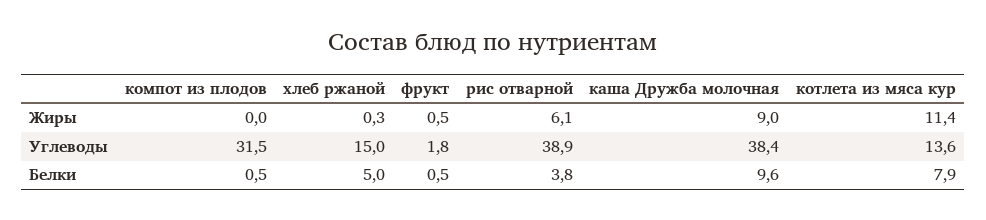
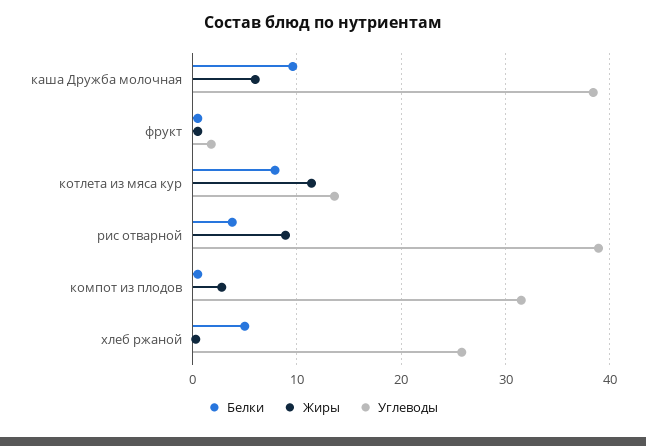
Жиры, компот из плодов: 0 -> 3
Жиры, рис отварной: 6.1 -> 9
Жиры, каша Дружба молочная: 9 -> 6
Углеводы, хлеб ржаной: 15 -> 26

